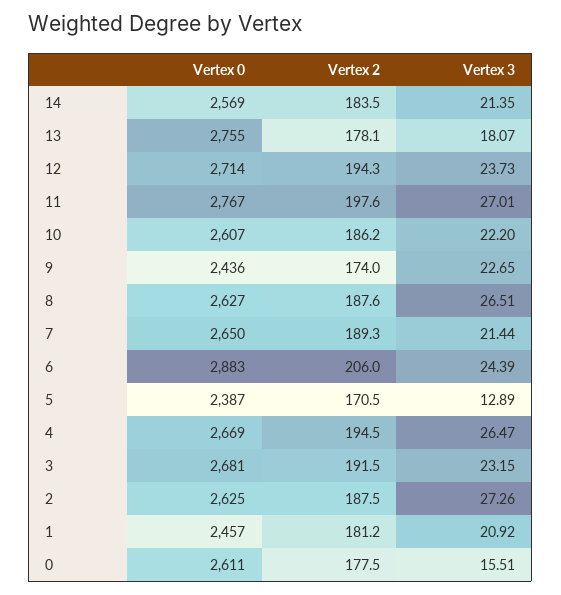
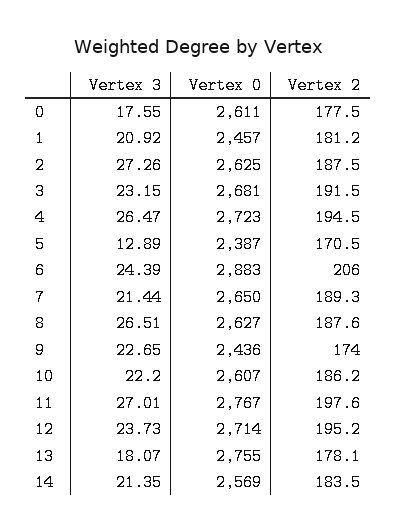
Vertex 2, 12: 194.3 -> 195.2
Vertex 0, 4: 2669 -> 2723
Vertex 3, 0: 15.51 -> 17.55

